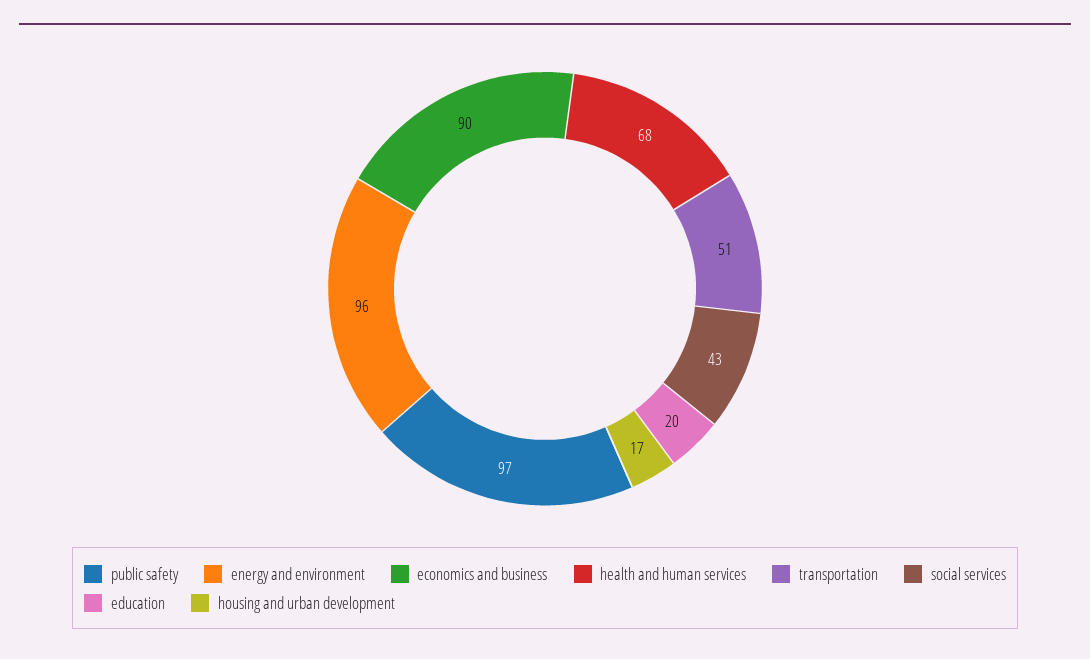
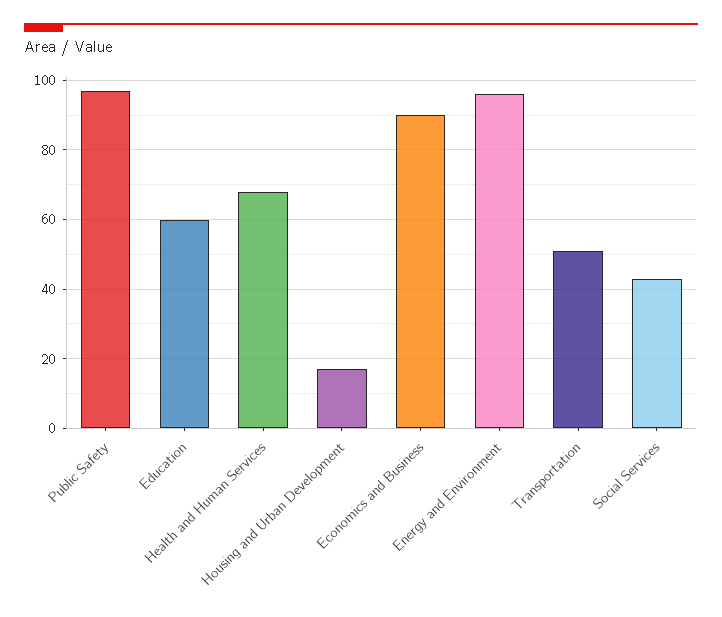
education: 20 -> 60

